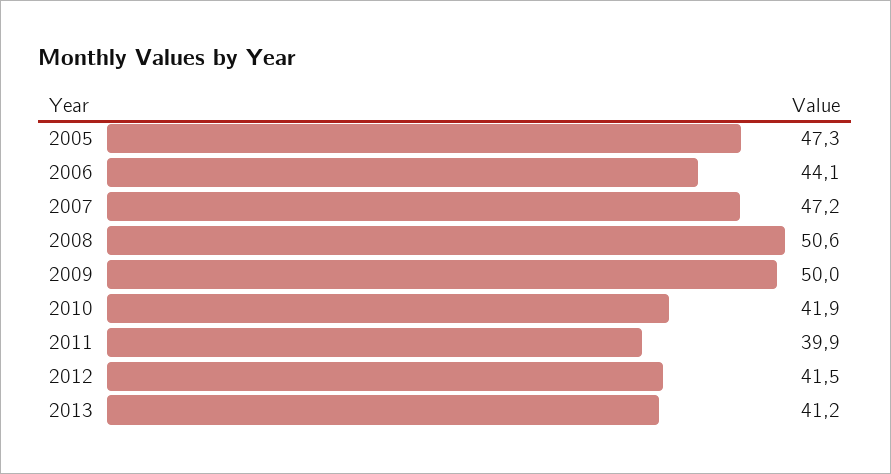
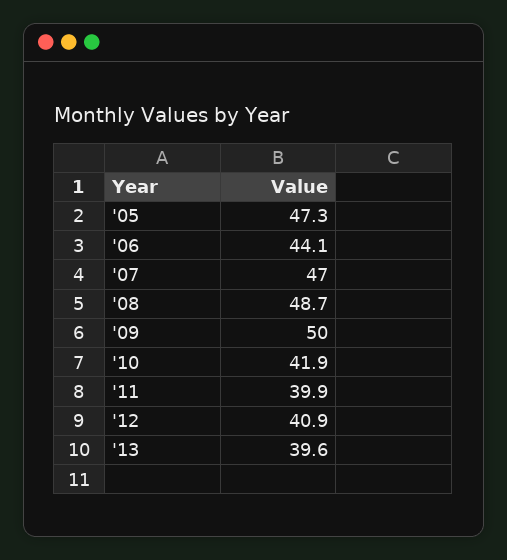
2007: 47.2 -> 47
2008: 50.6 -> 48.7
2012: 41.5 -> 40.9
2013: 41.2 -> 39.6

